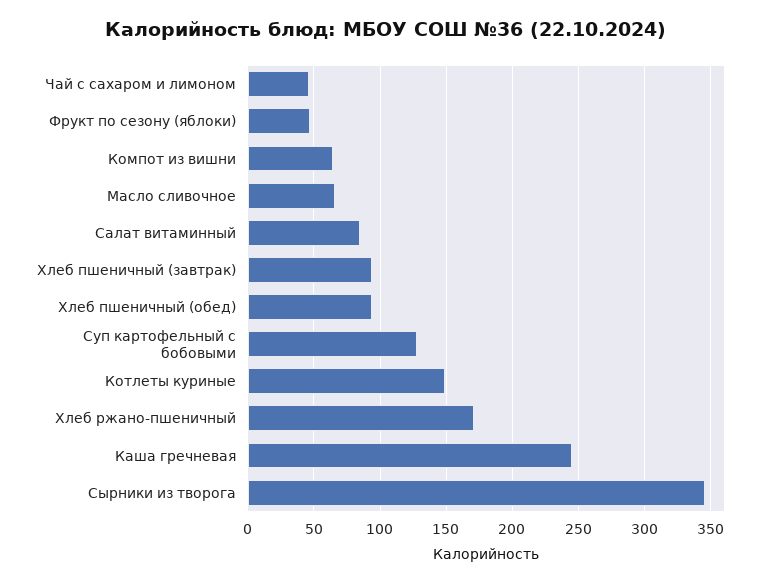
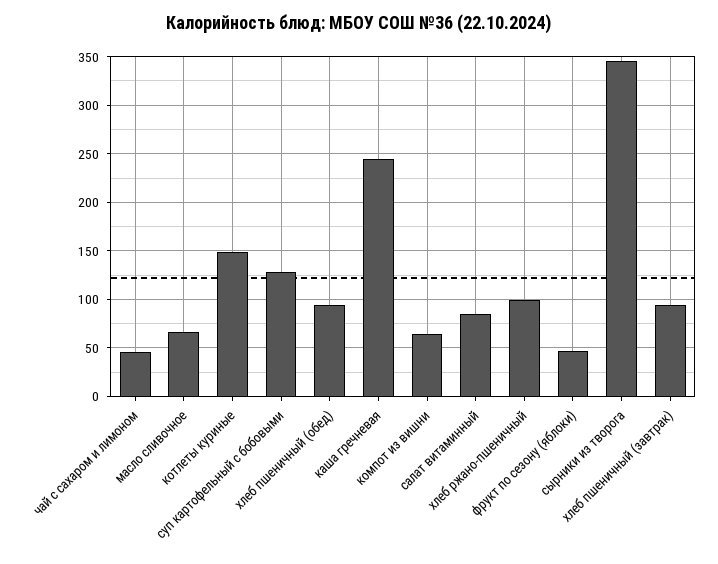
Хлеб ржано-пшеничный: 170 -> 100

